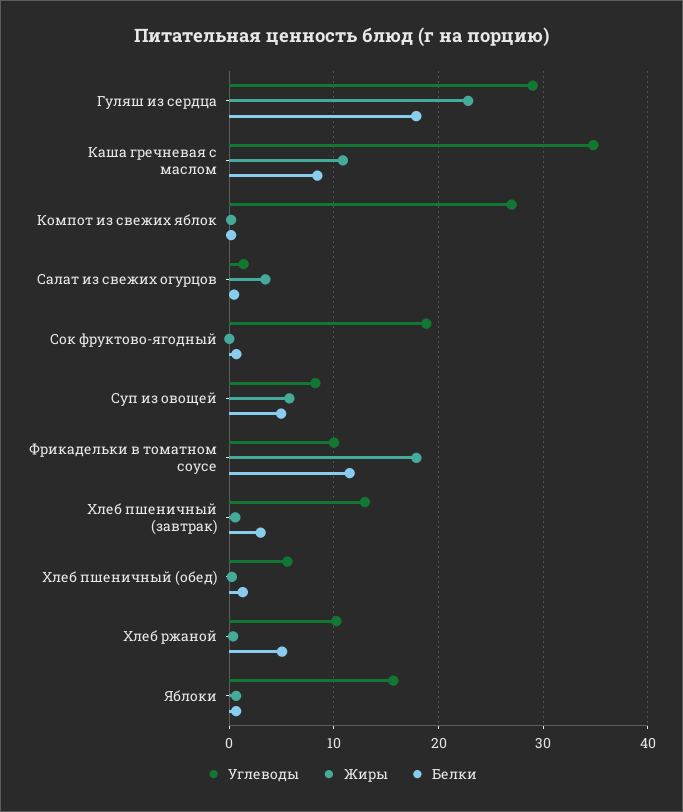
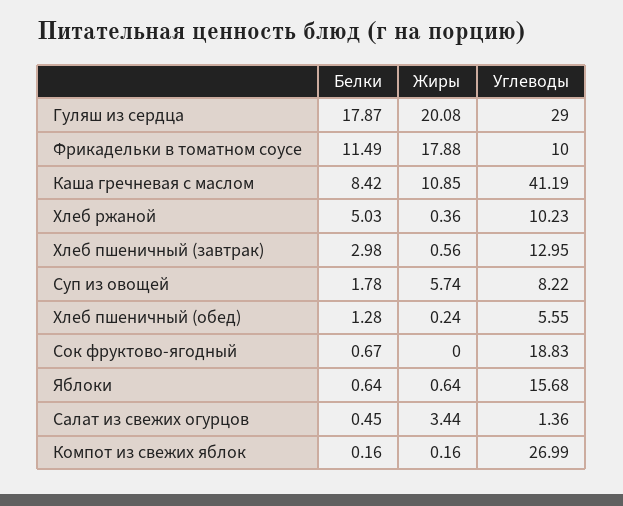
Жиры, Гуляш из сердца: 23 -> 20.08
Углеводы, Каша гречневая с маслом: 35 -> 41.19
Белки, Суп из овощей: 5 -> 1.78

